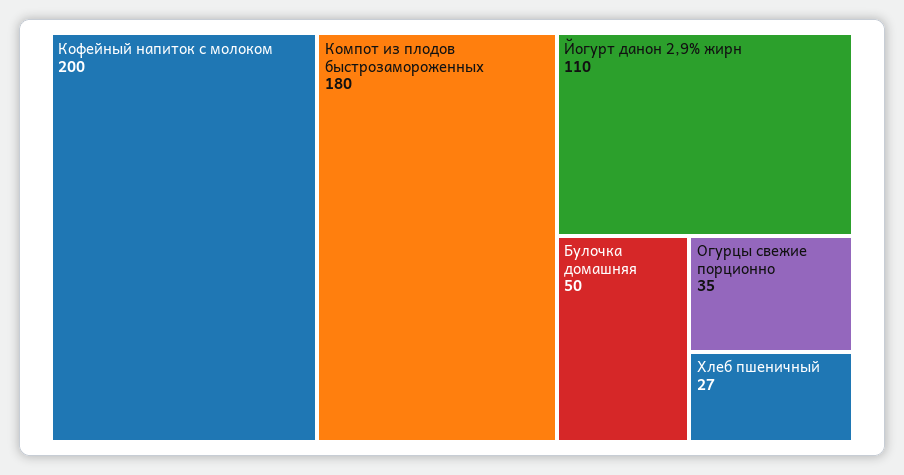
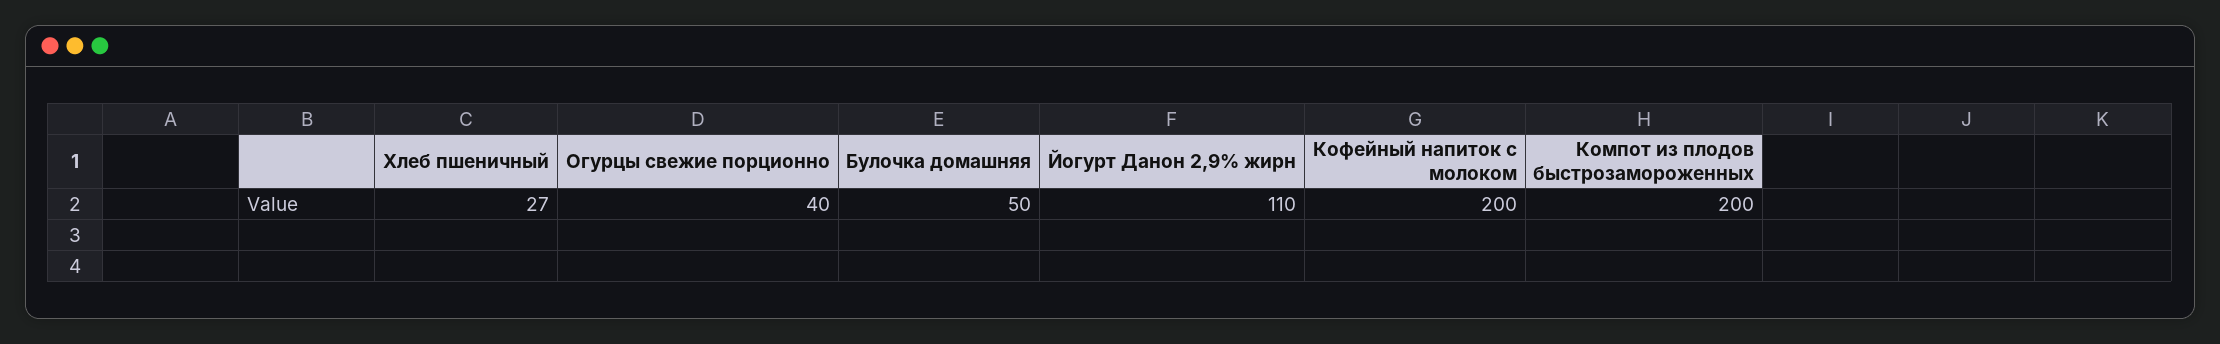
Компот из плодов быстрозамороженных: 180 -> 200
Огурцы свежие порционно: 35 -> 40

